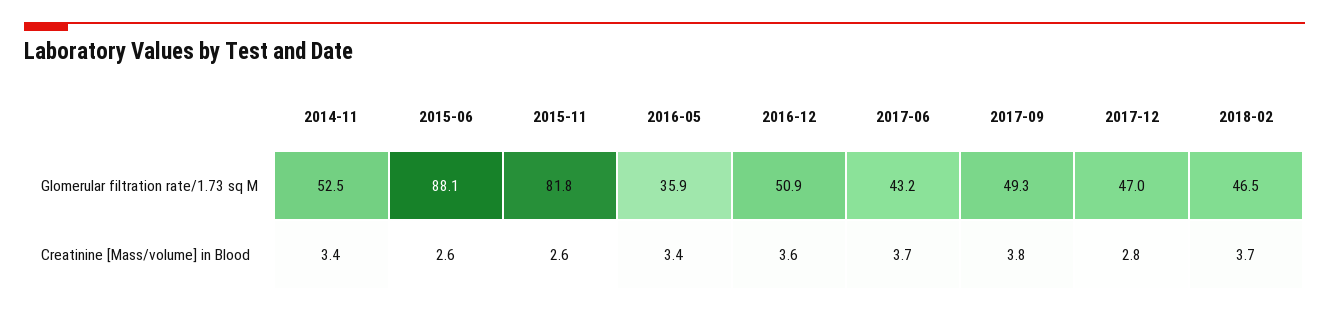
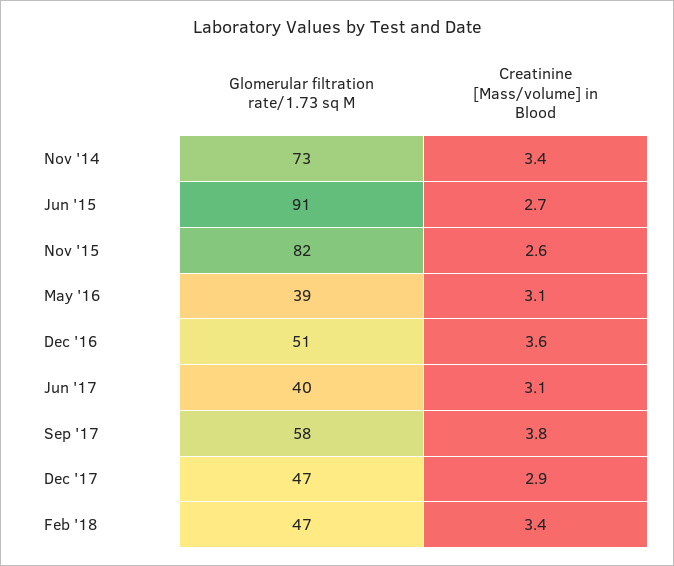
2014-11, Glomerular filtration rate/1.73 sq M: 52.5 -> 73
2015-06, Glomerular filtration rate/1.73 sq M: 88.1 -> 91
2016-05, Glomerular filtration rate/1.73 sq M: 35.9 -> 39
2017-06, Glomerular filtration rate/1.73 sq M: 43.2 -> 40
2017-09, Glomerular filtration rate/1.73 sq M: 49.3 -> 58
2015-06, Creatinine [Mass/volume] in Blood: 2.6 -> 2.7
2016-05, Creatinine [Mass/volume] in Blood: 3.4 -> 3.1
2017-06, Creatinine [Mass/volume] in Blood: 3.7 -> 3.1
2017-12, Creatinine [Mass/volume] in Blood: 2.8 -> 2.9
2018-02, Creatinine [Mass/volume] in Blood: 3.7 -> 3.4

